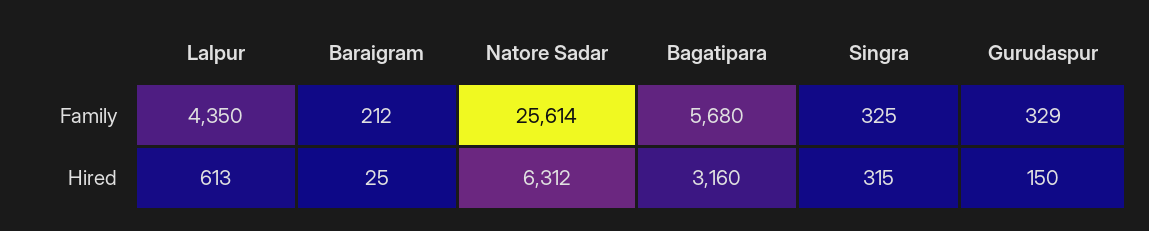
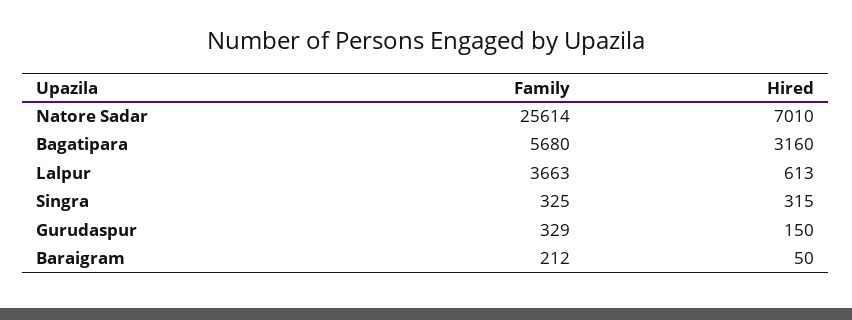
Lalpur, Family: 4350 -> 3663
Baraigram, Hired: 25 -> 50
Natore Sadar, Hired: 6312 -> 7010

